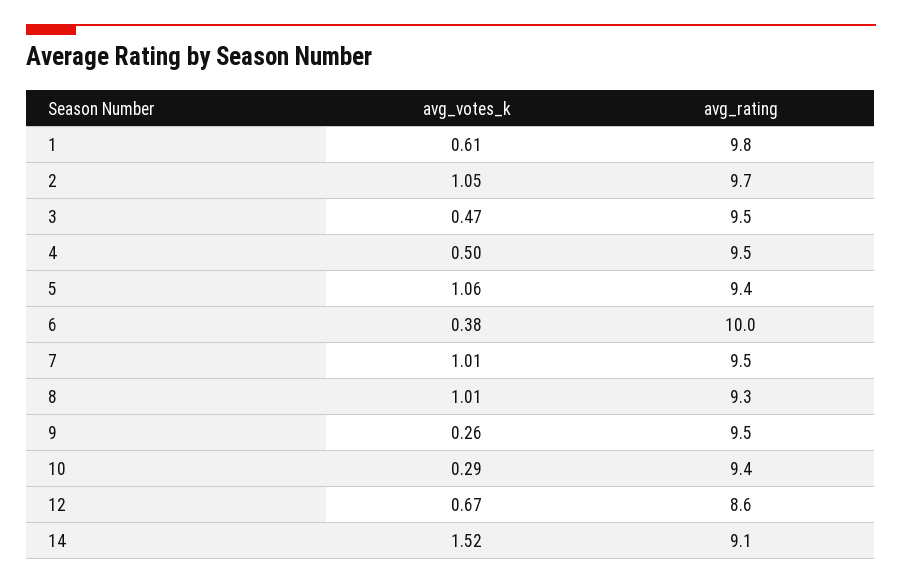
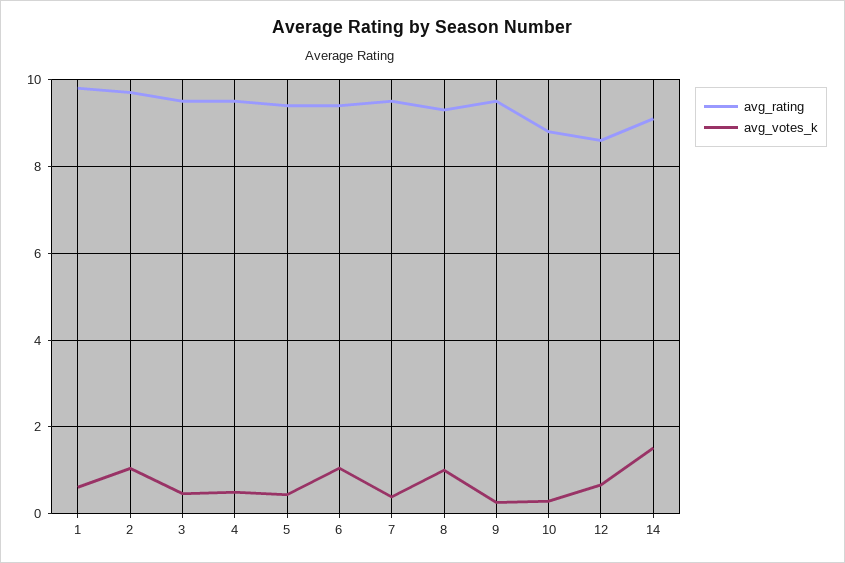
avg_votes_k, 5: 1.06 -> 0.4
avg_votes_k, 6: 0.38 -> 1
avg_rating, 6: 10 -> 9.4
avg_votes_k, 7: 1.01 -> 0.4
avg_rating, 10: 9.4 -> 8.8

